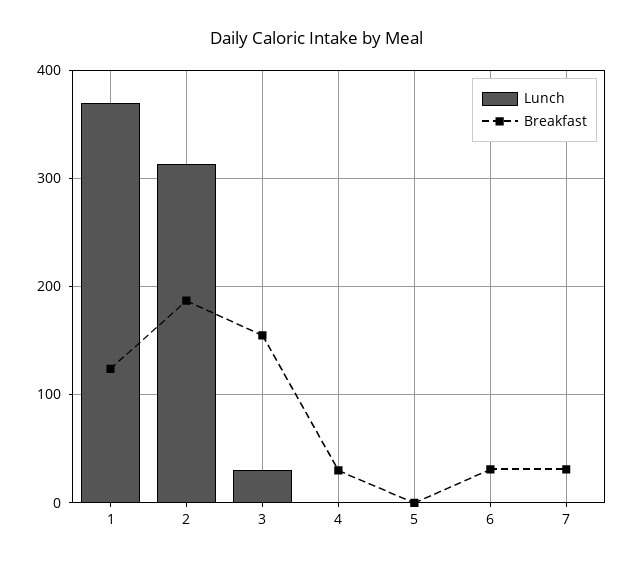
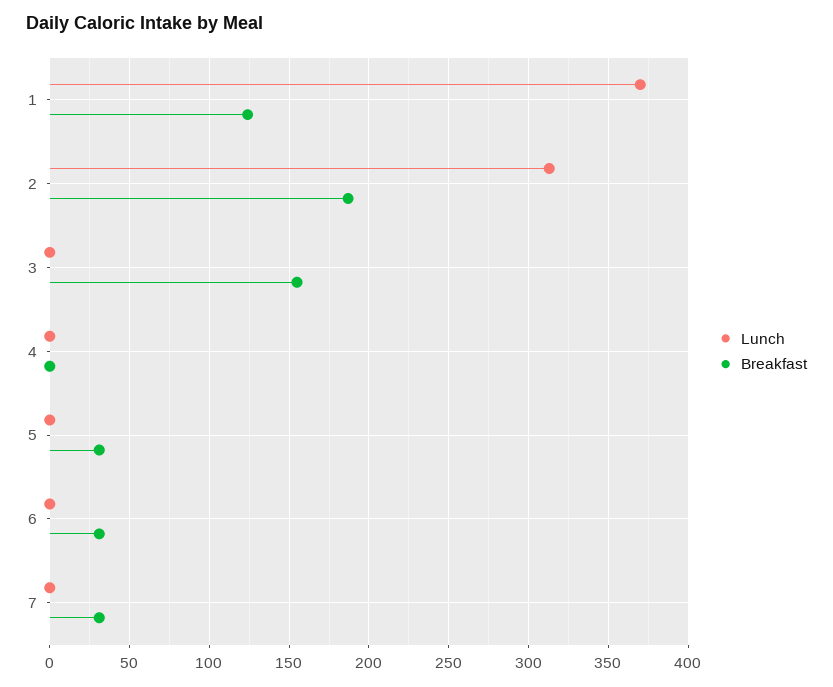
Lunch, 3: 30 -> 0
Breakfast, 4: 30 -> 0
Breakfast, 5: 0 -> 30

